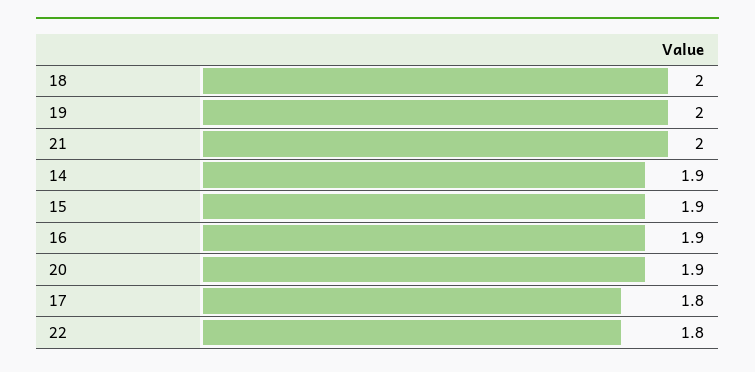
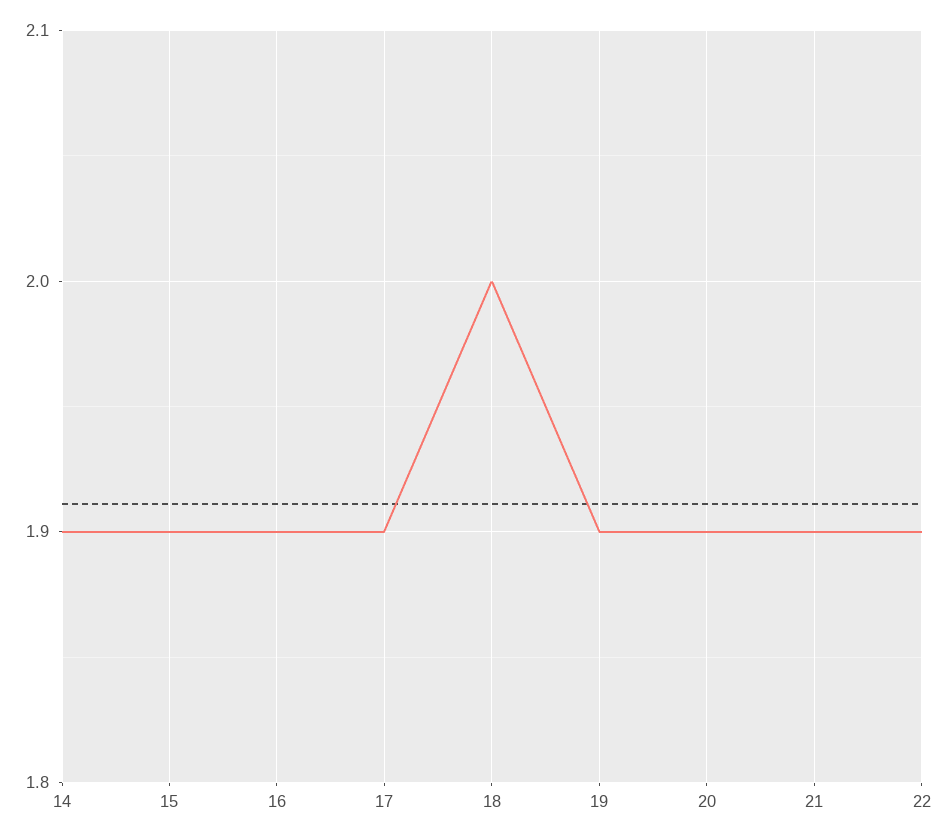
19: 2 -> 1.9
21: 2 -> 1.9
17: 1.8 -> 1.9
22: 1.8 -> 1.9

